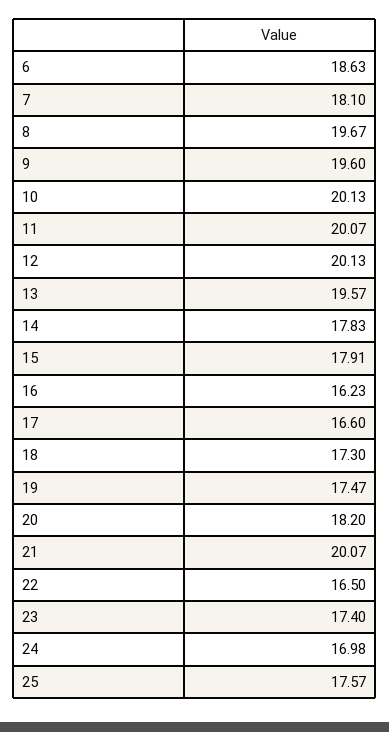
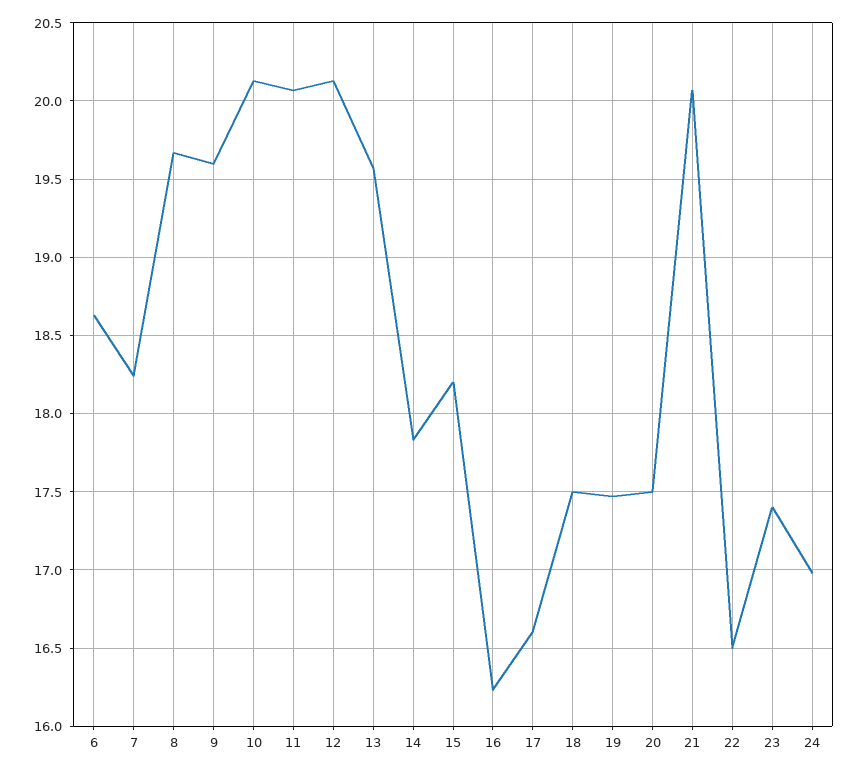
7: 18.1 -> 18.25
15: 17.91 -> 18.2
18: 17.3 -> 17.5
20: 18.2 -> 17.5
25: 17.57 -> none

